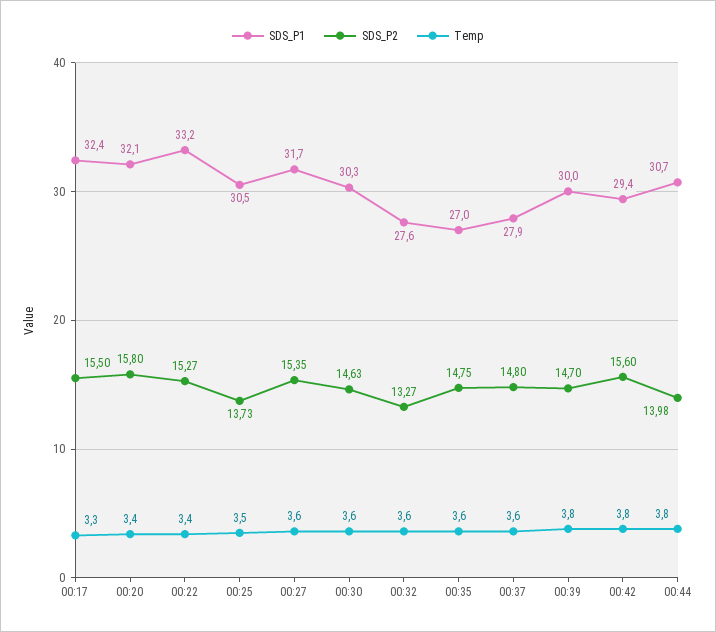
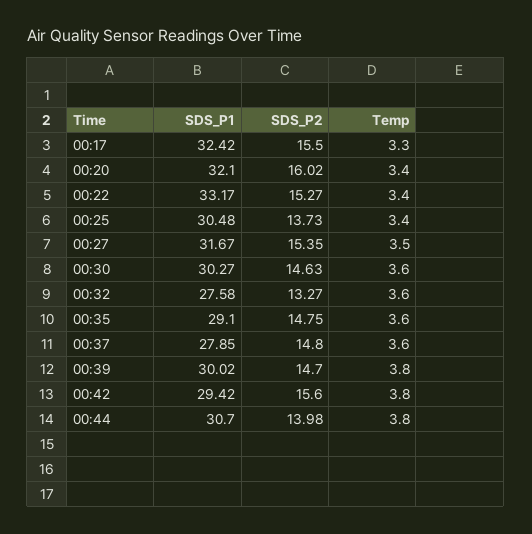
SDS_P2, 00:20: 15.8 -> 16.02
Temp, 00:25: 3.5 -> 3.4
Temp, 00:27: 3.6 -> 3.5
SDS_P1, 00:35: 27 -> 29.1

